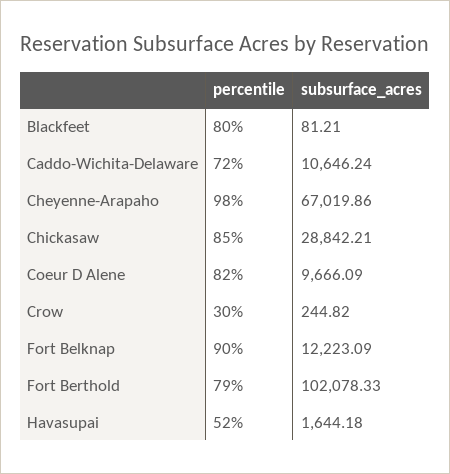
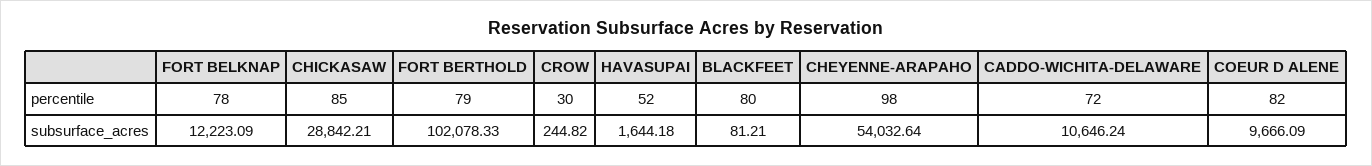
subsurface_acres, Cheyenne-Arapaho: 67019.86 -> 54032.64
percentile, Fort Belknap: 90 -> 78

